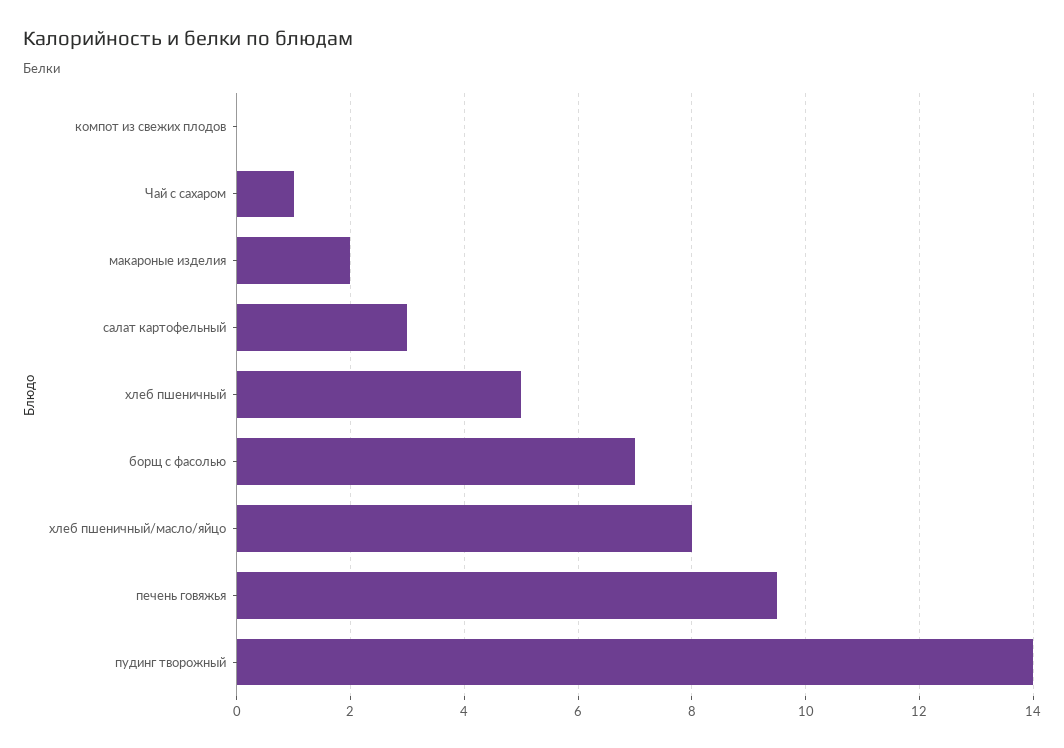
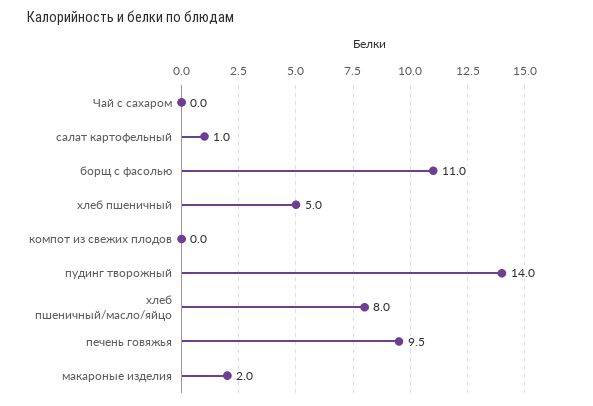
Чай с сахаром: 1 -> 0
салат картофельный: 3 -> 1
борщ с фасолью: 7 -> 11

